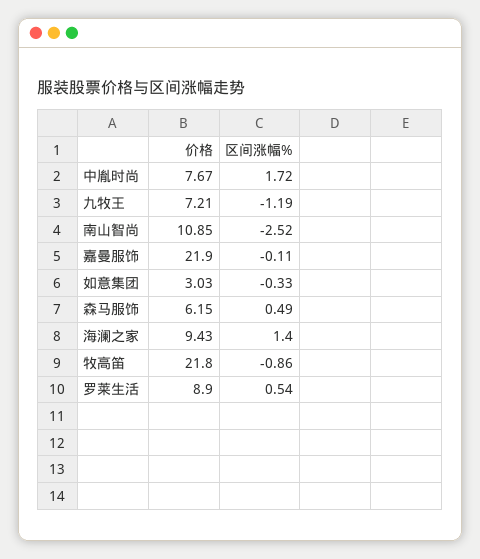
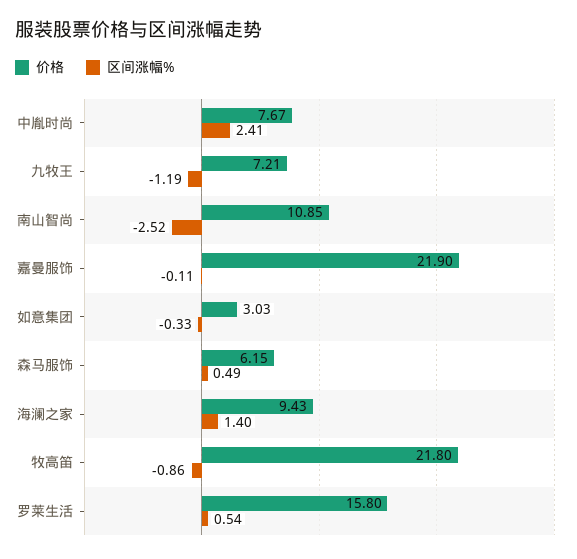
区间涨幅%, 中胤时尚: 1.72 -> 2.41
价格, 罗莱生活: 8.9 -> 15.8

